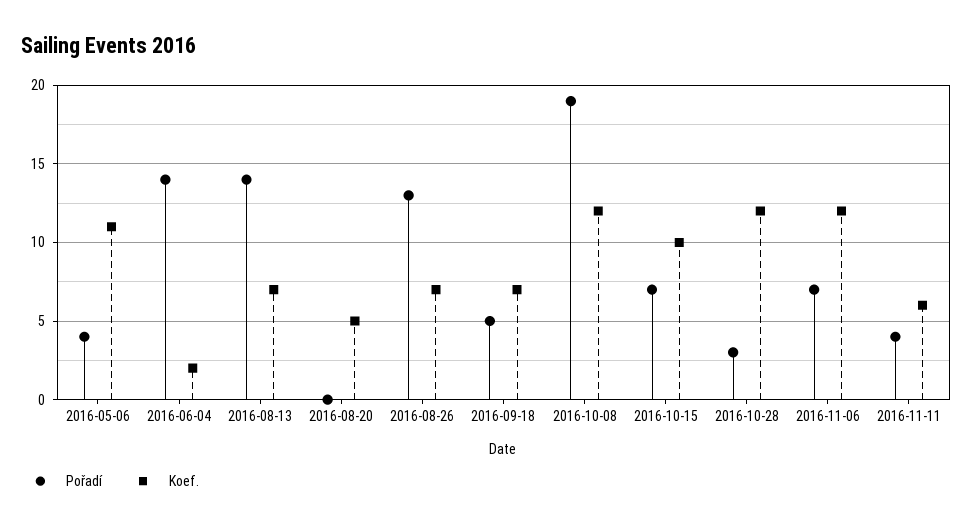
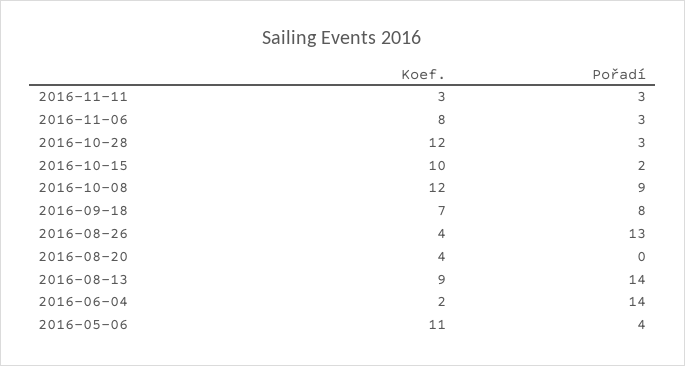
Koef., 2016-08-13: 7 -> 9
Koef., 2016-08-20: 5 -> 4
Koef., 2016-08-26: 7 -> 4
Pořadí, 2016-09-18: 5 -> 8
Pořadí, 2016-10-08: 19 -> 9
Pořadí, 2016-10-15: 7 -> 2
Pořadí, 2016-11-06: 7 -> 3
Koef., 2016-11-06: 12 -> 8
Pořadí, 2016-11-11: 4 -> 3
Koef., 2016-11-11: 6 -> 3

